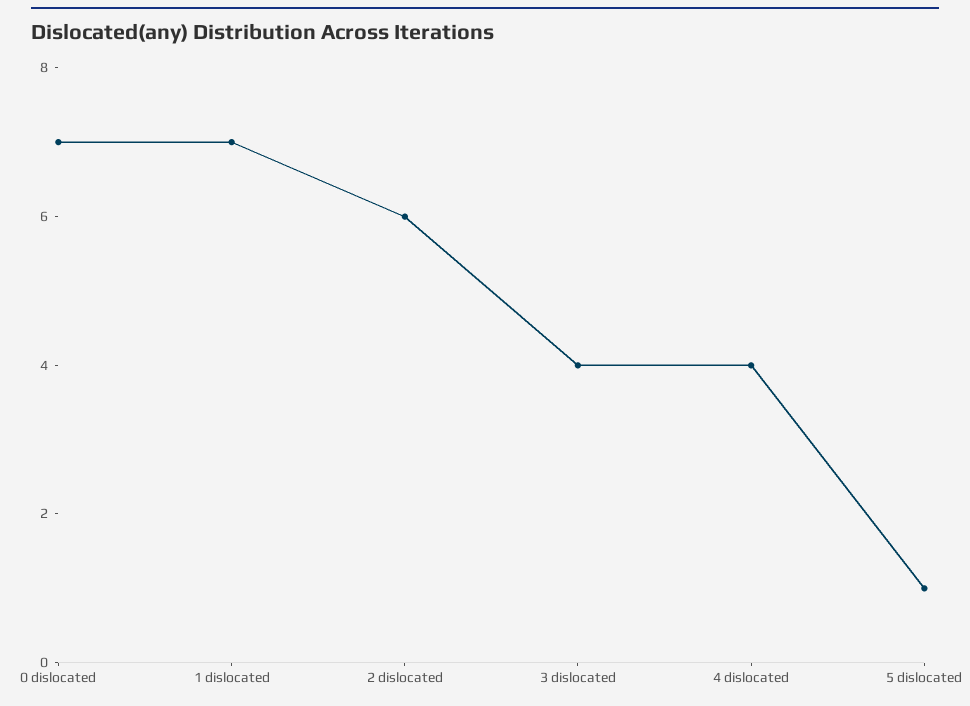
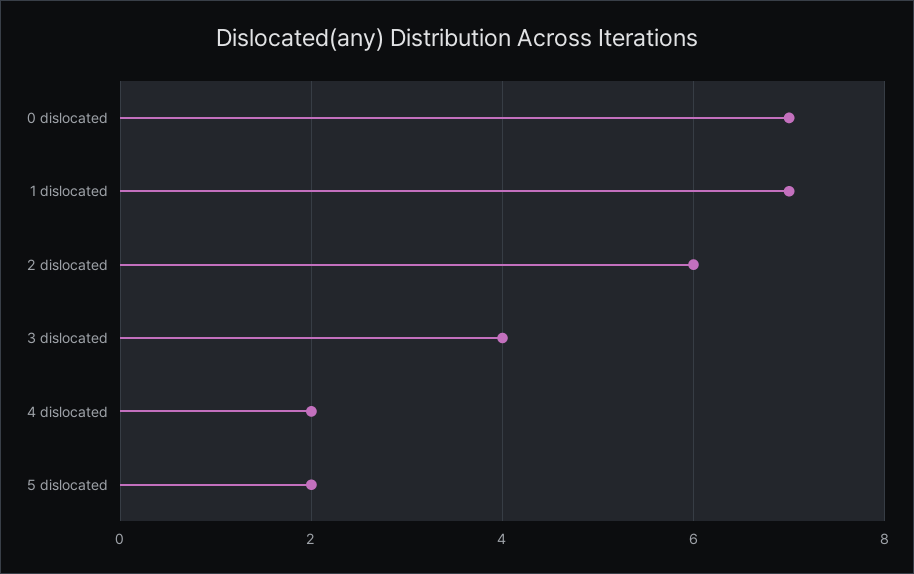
4 dislocated: 4 -> 2
5 dislocated: 1 -> 2

